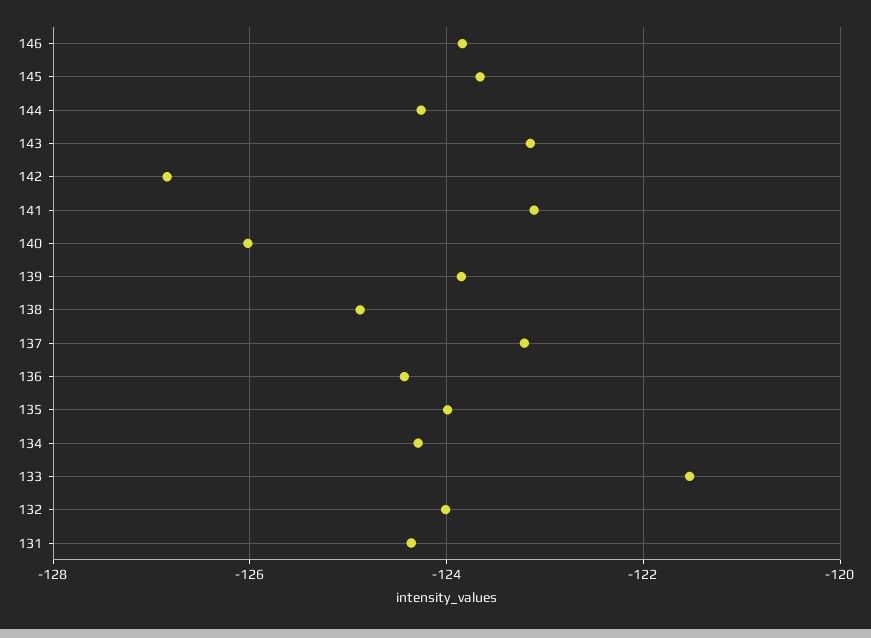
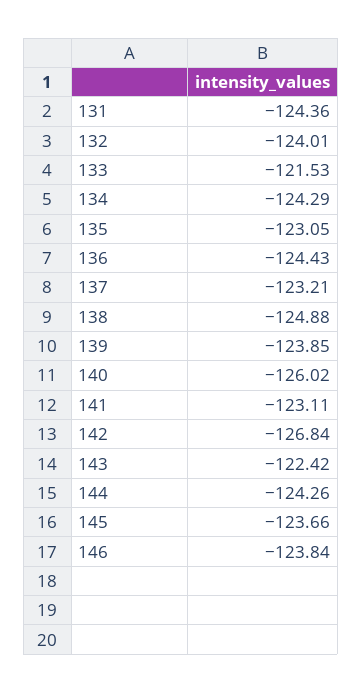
143: -123.2 -> -122.42
135: -124 -> -123.05

